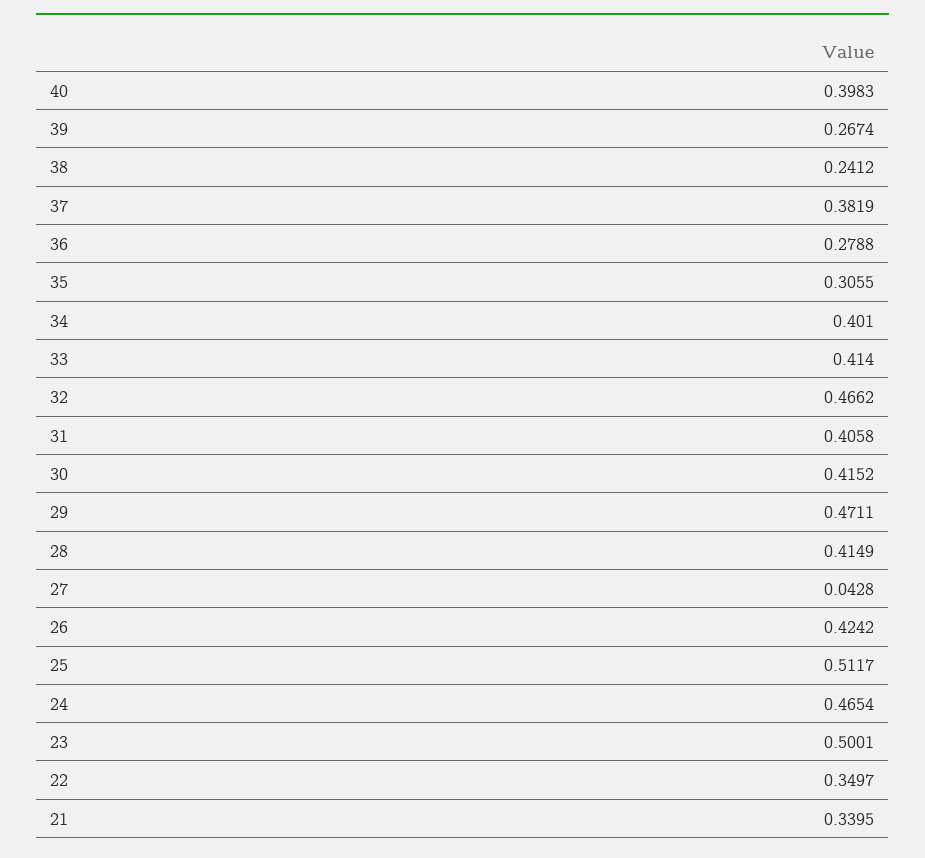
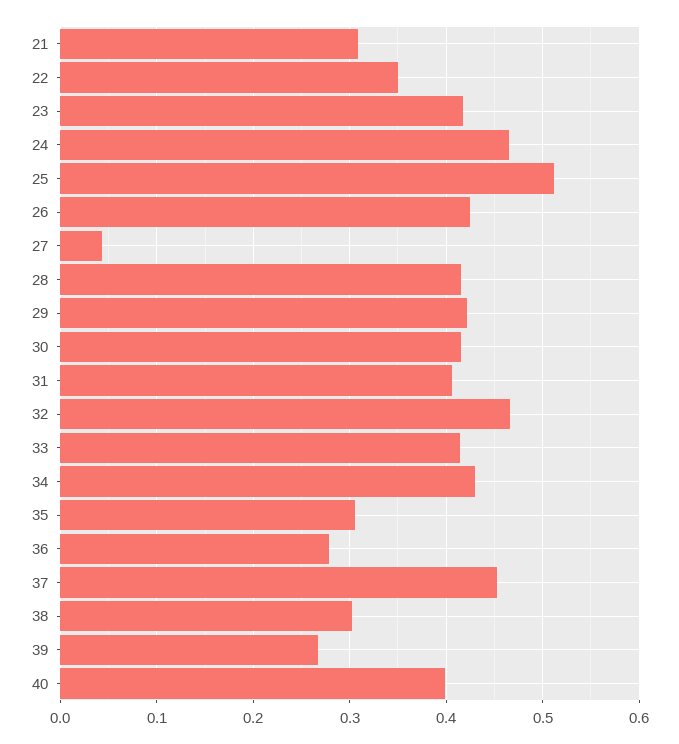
38: 0.2412 -> 0.3
37: 0.3819 -> 0.45
34: 0.401 -> 0.43
29: 0.4711 -> 0.42
23: 0.5001 -> 0.42
21: 0.3395 -> 0.31

